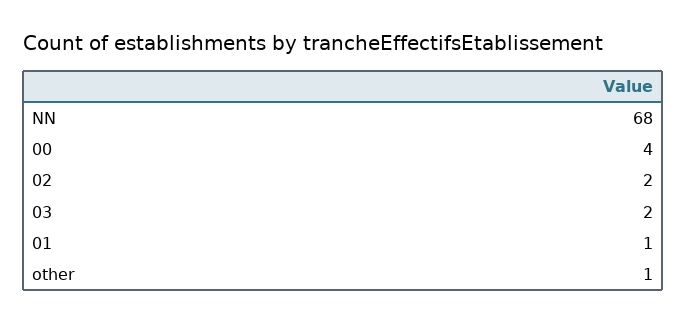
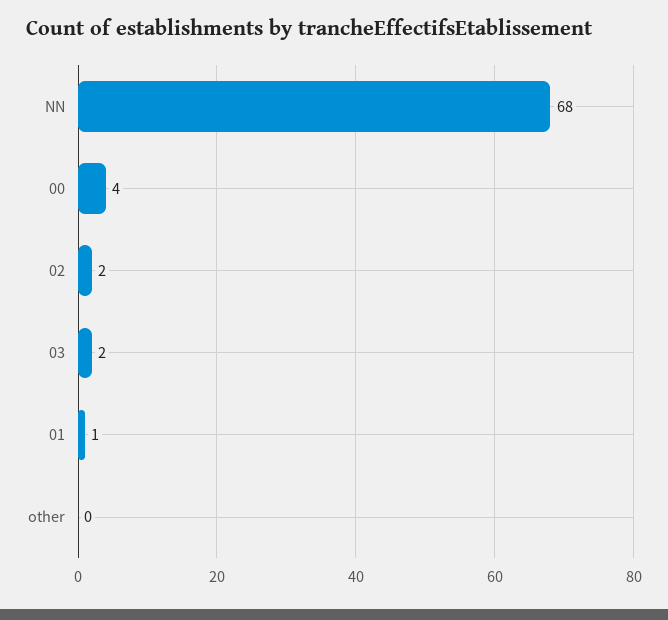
other: 1 -> 0

